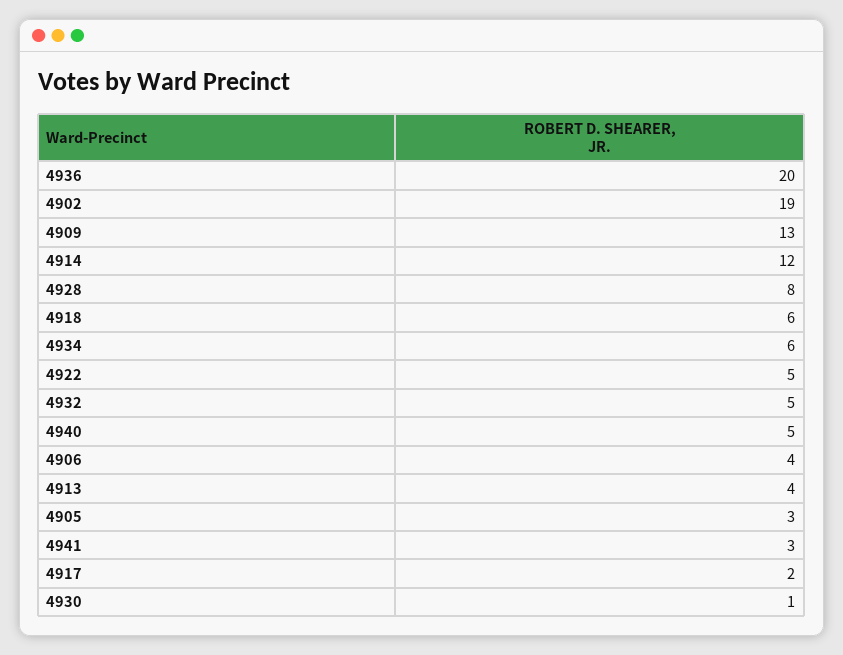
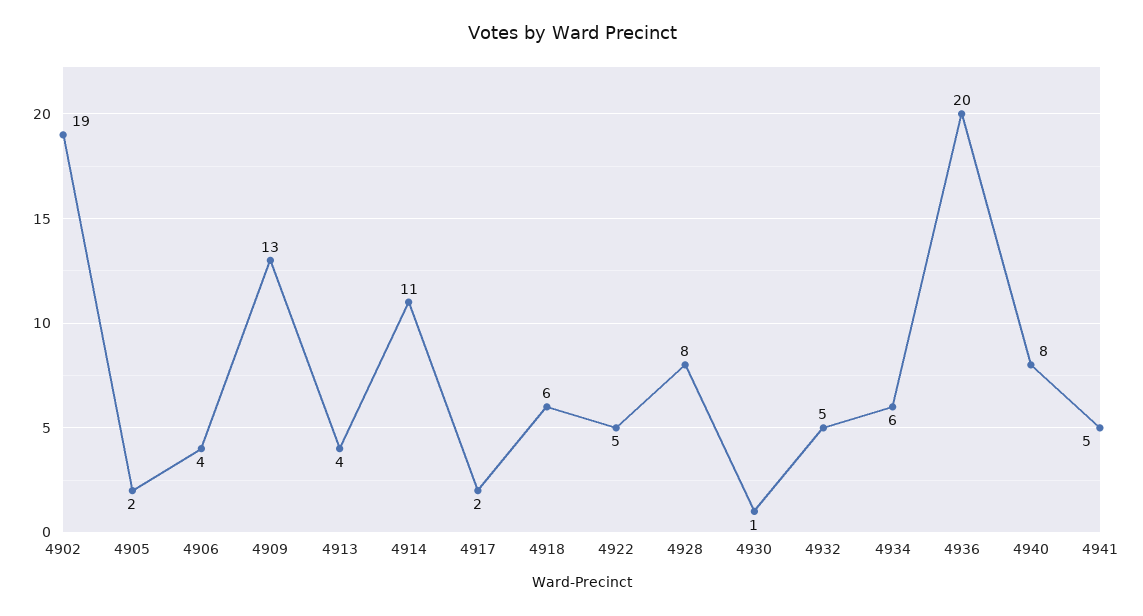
4914: 12 -> 11
4940: 5 -> 8
4905: 3 -> 2
4941: 3 -> 5

